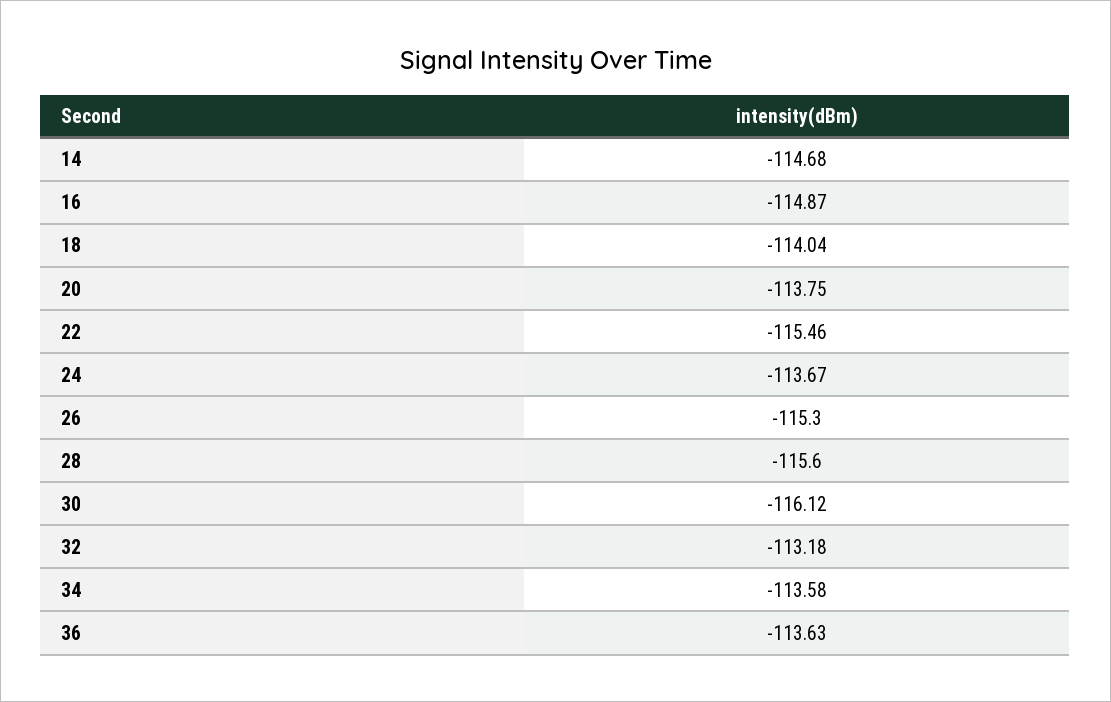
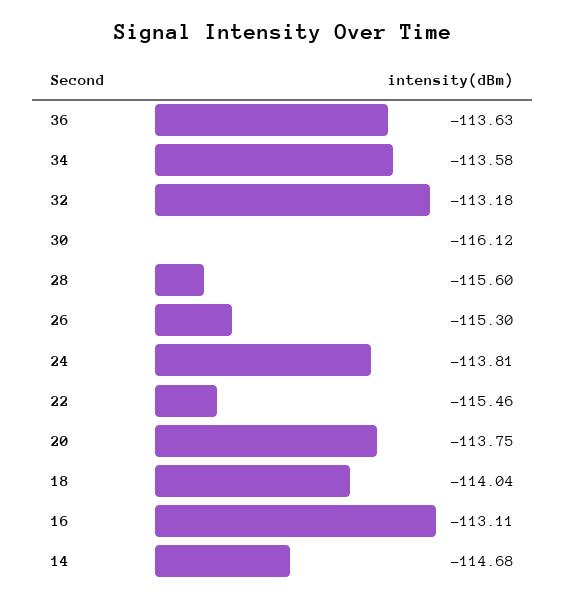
16: -114.87 -> -113.11
24: -113.67 -> -113.81

